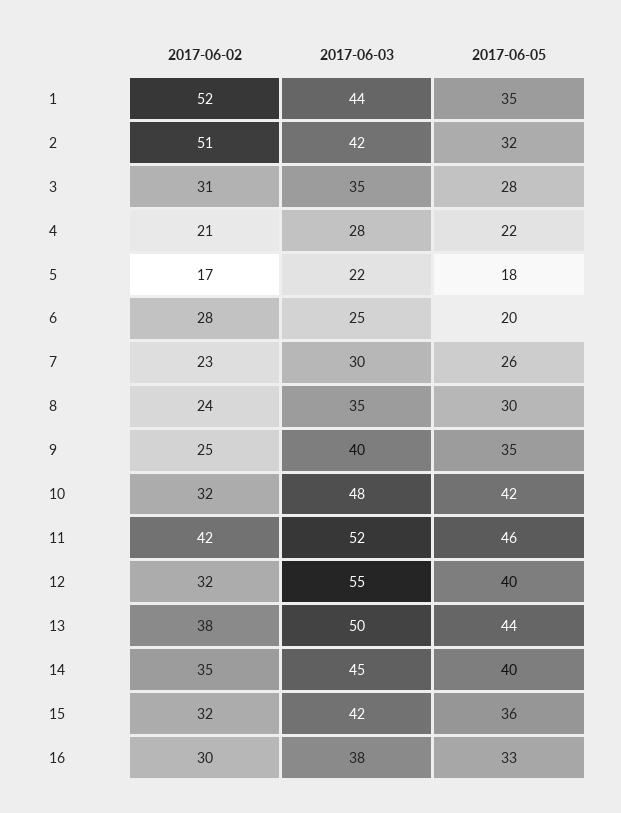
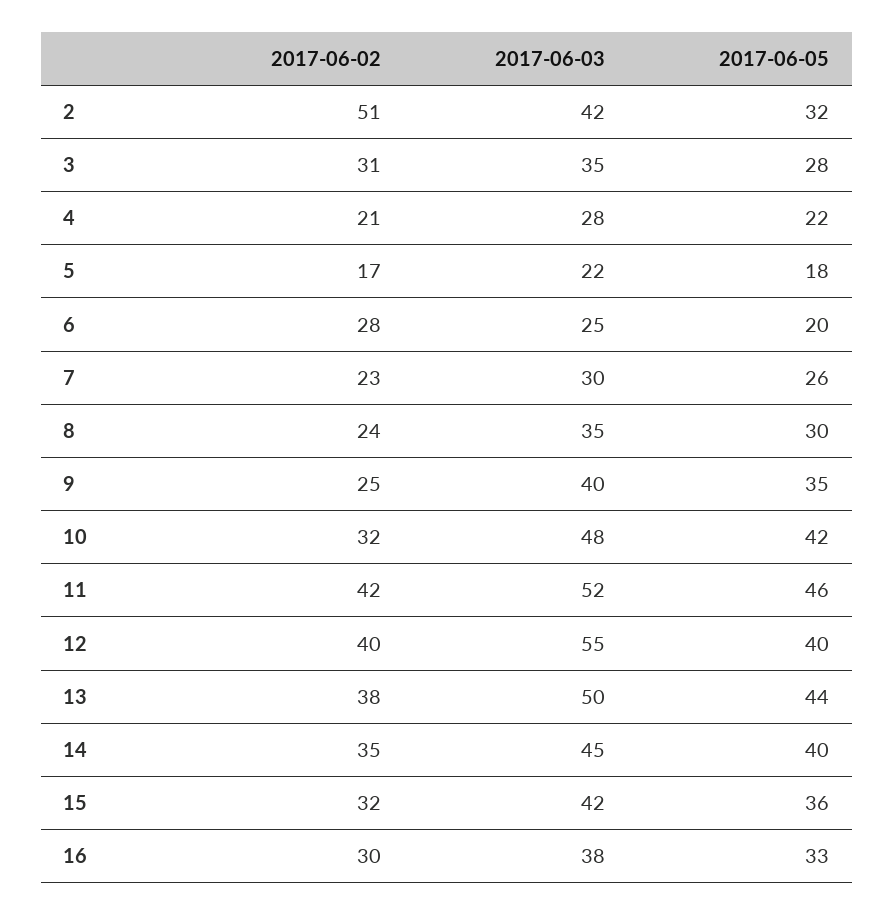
2017-06-02, 1: 52 -> none
2017-06-03, 1: 44 -> none
2017-06-05, 1: 35 -> none
2017-06-02, 12: 32 -> 40

